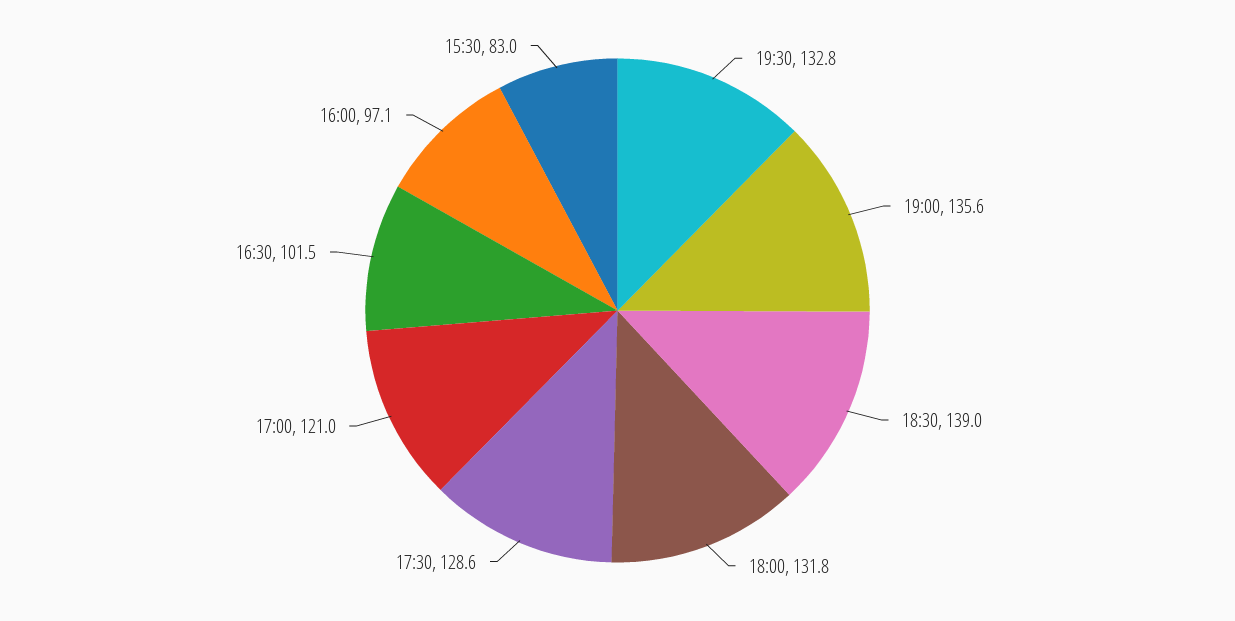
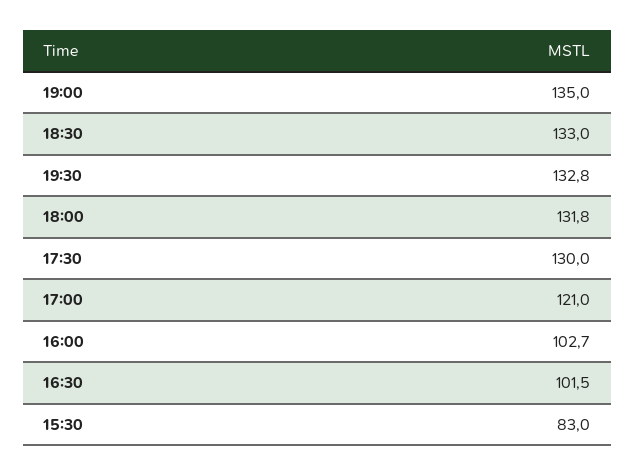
19:00: 135.6 -> 135
18:30: 139 -> 133
17:30: 128.6 -> 130
16:00: 97.1 -> 102.7

